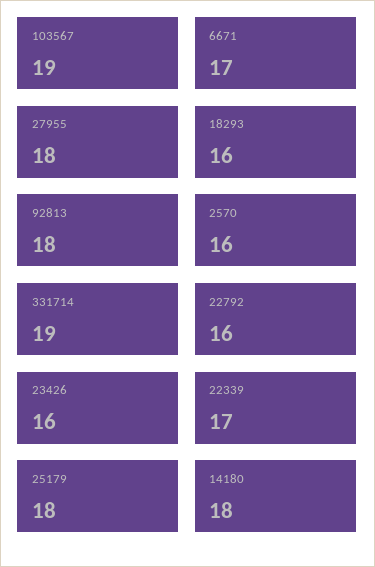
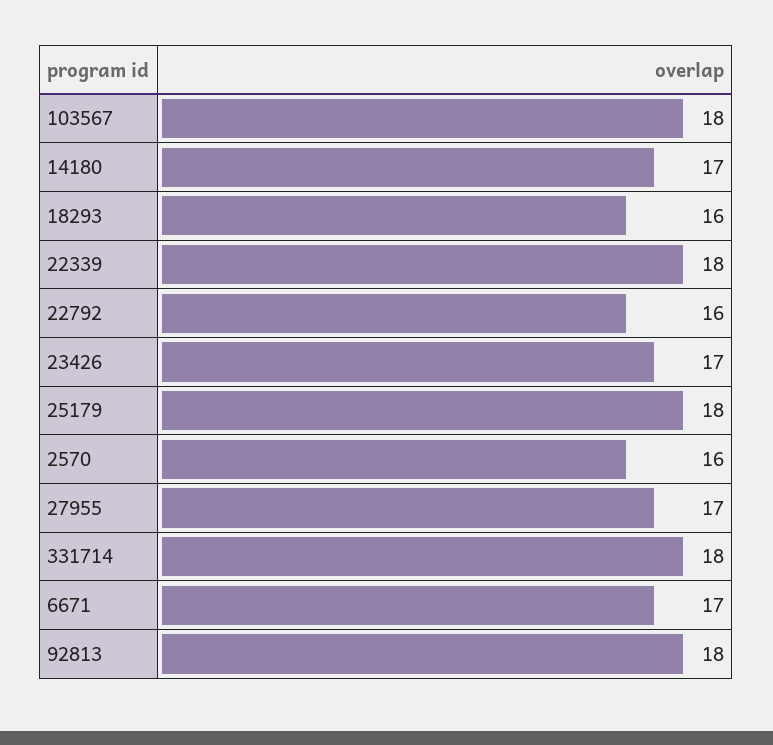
103567: 19 -> 18
27955: 18 -> 17
331714: 19 -> 18
23426: 16 -> 17
22339: 17 -> 18
14180: 18 -> 17

